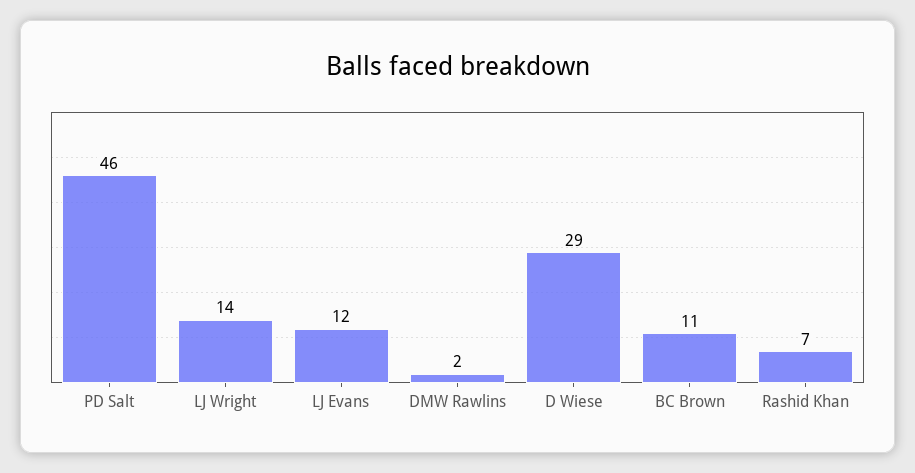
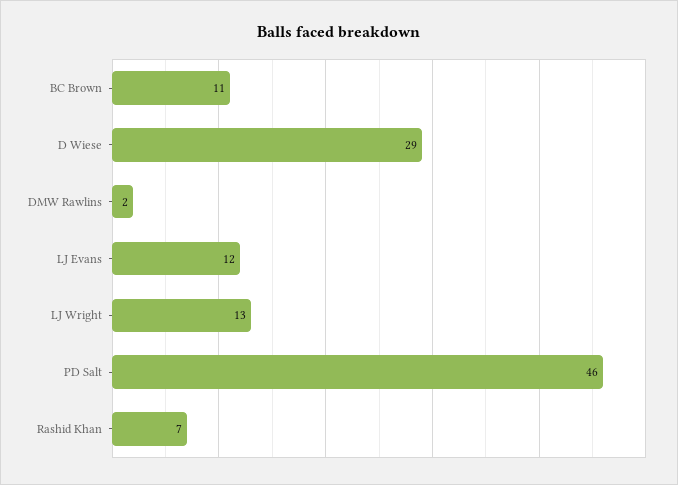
LJ Wright: 14 -> 13

